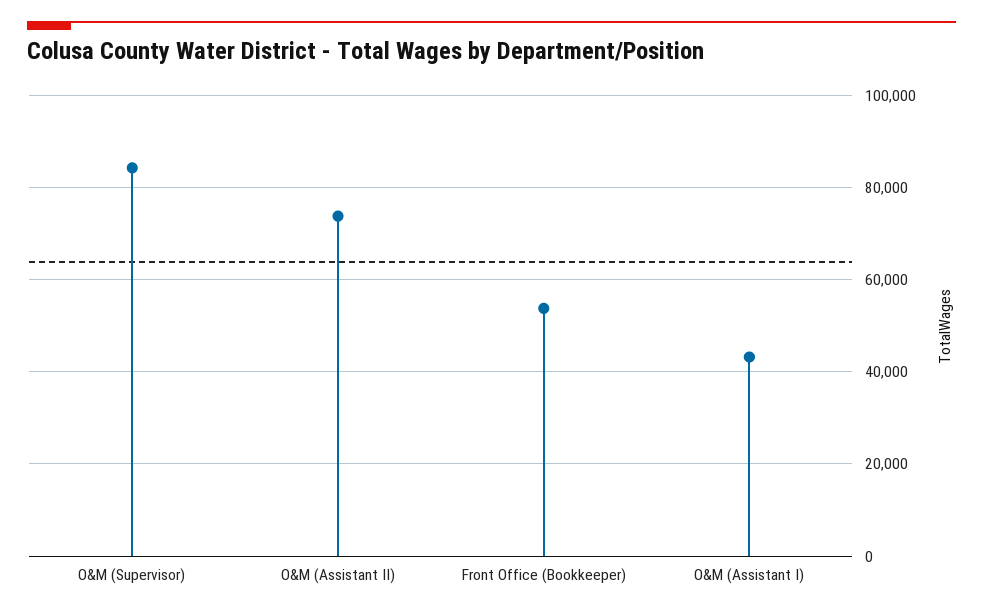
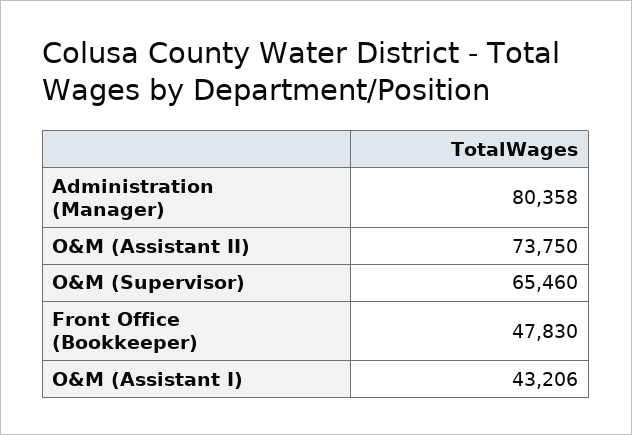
O&M (Supervisor): 84000 -> 65460
Front Office (Bookkeeper): 54000 -> 47830
Administration (Manager): none -> 80358

